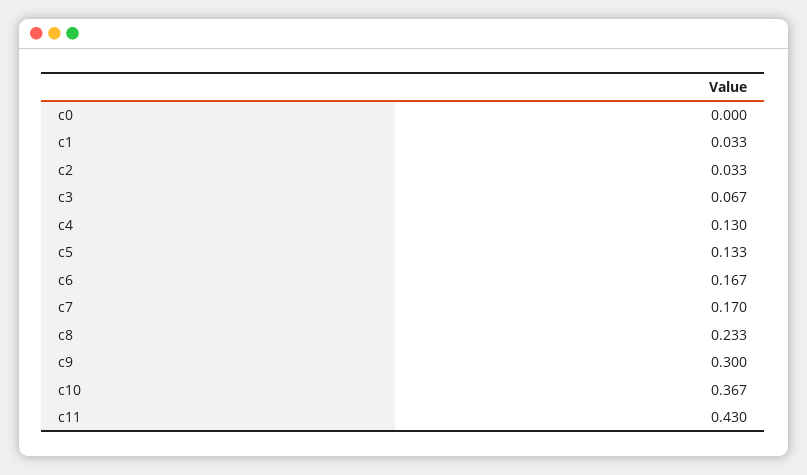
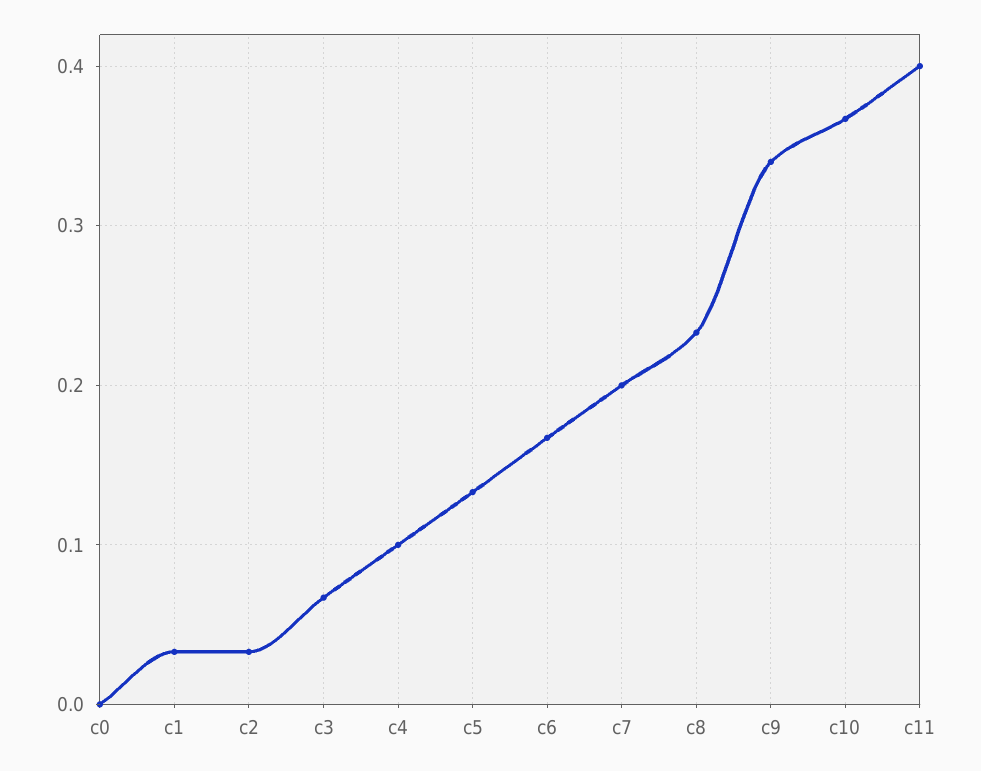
c4: 0.13 -> 0.1
c7: 0.17 -> 0.2
c9: 0.3 -> 0.34
c11: 0.43 -> 0.4

